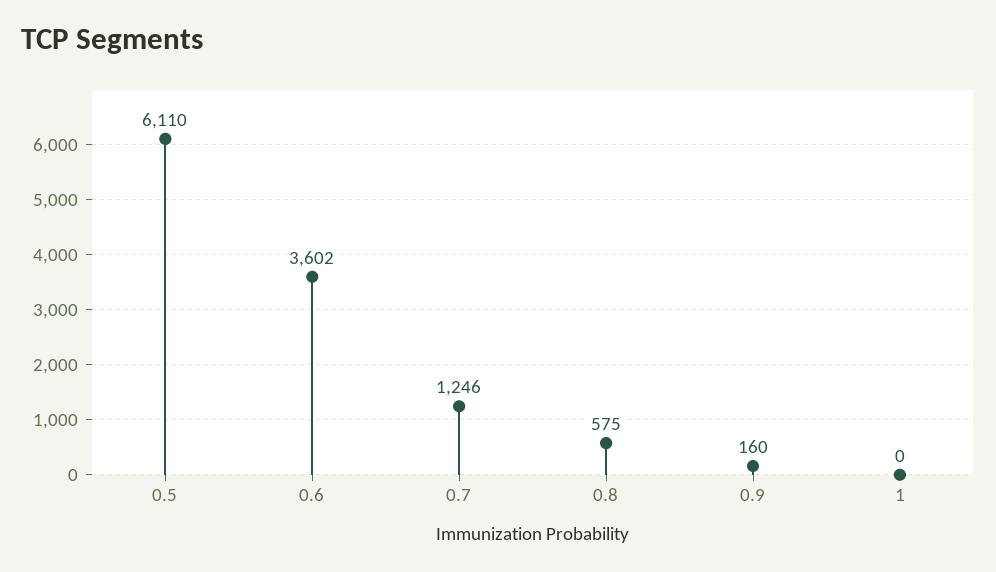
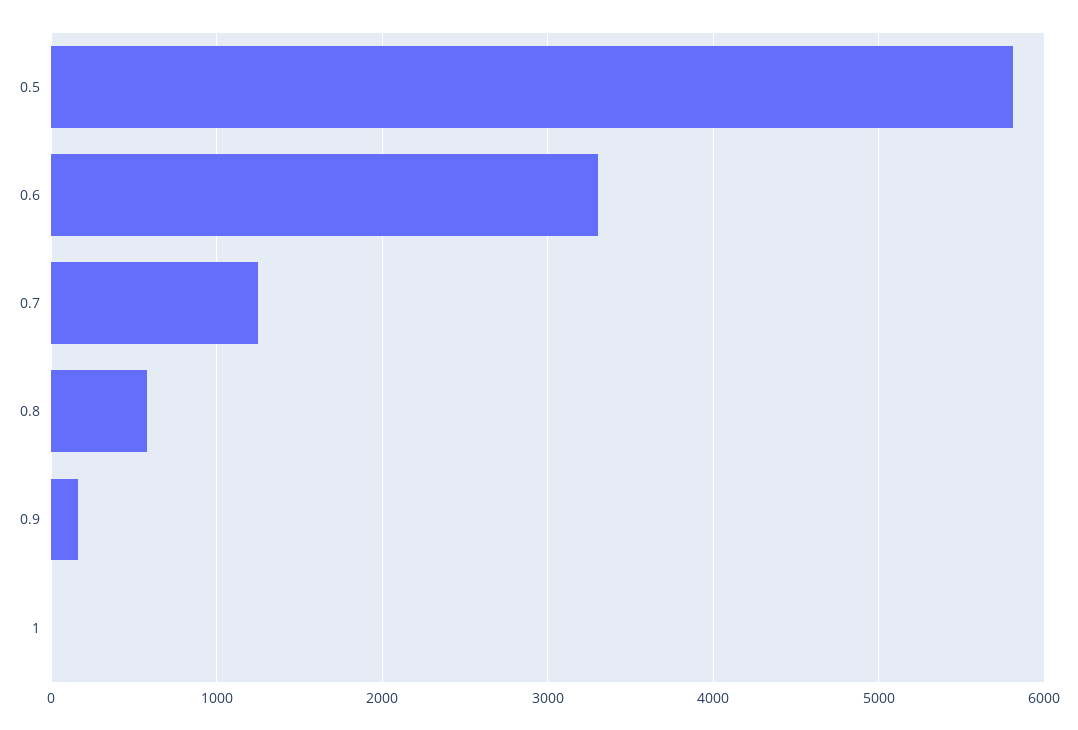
0.5: 6110 -> 5800
0.6: 3602 -> 3300

